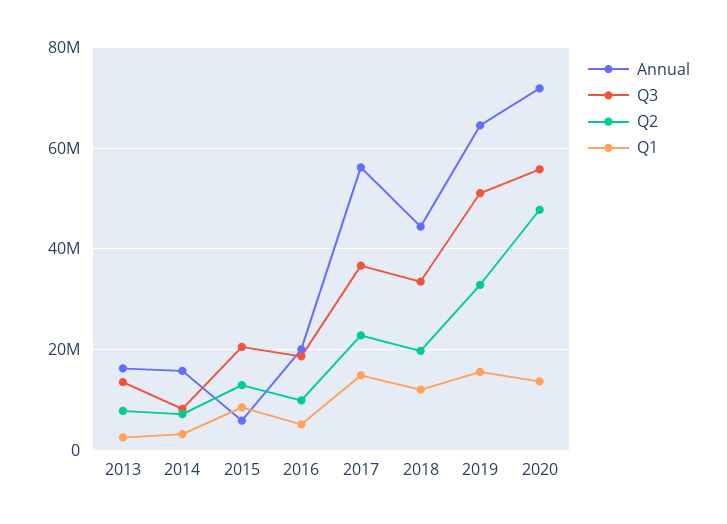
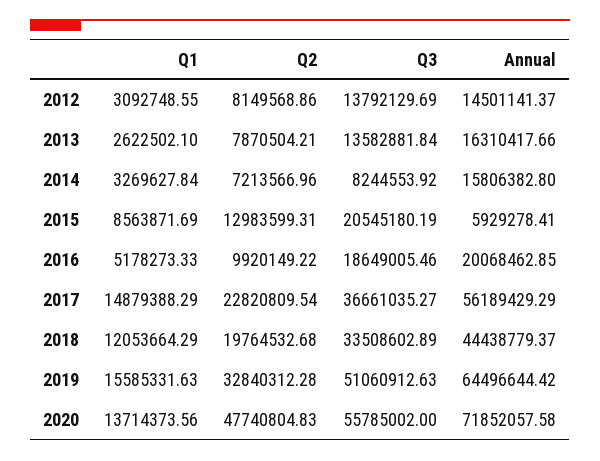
Q1, 2012: none -> 3092748.55
Q2, 2012: none -> 8149568.86
Q3, 2012: none -> 13792129.69
Annual, 2012: none -> 14501141.37

